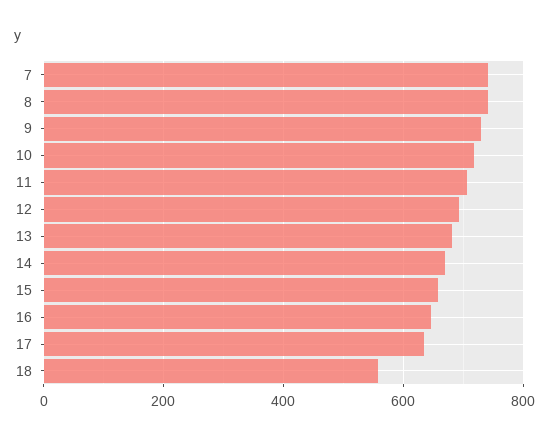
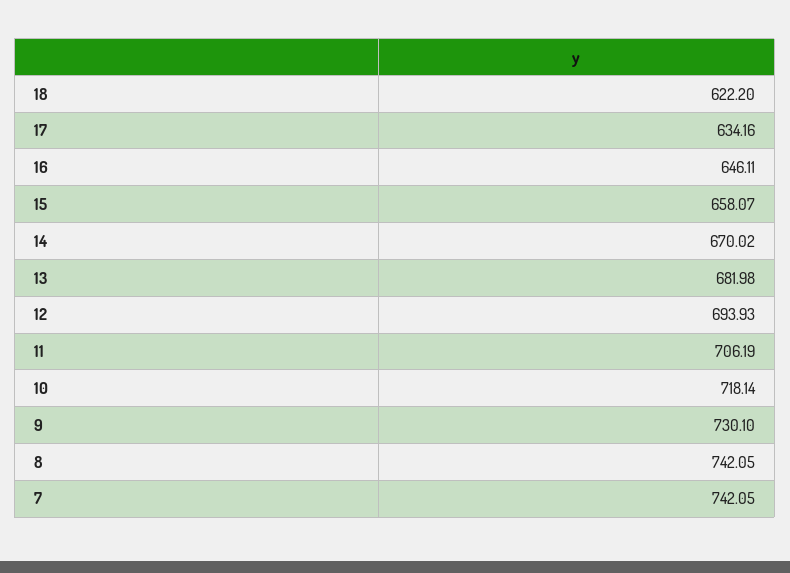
18: 560 -> 622.2

